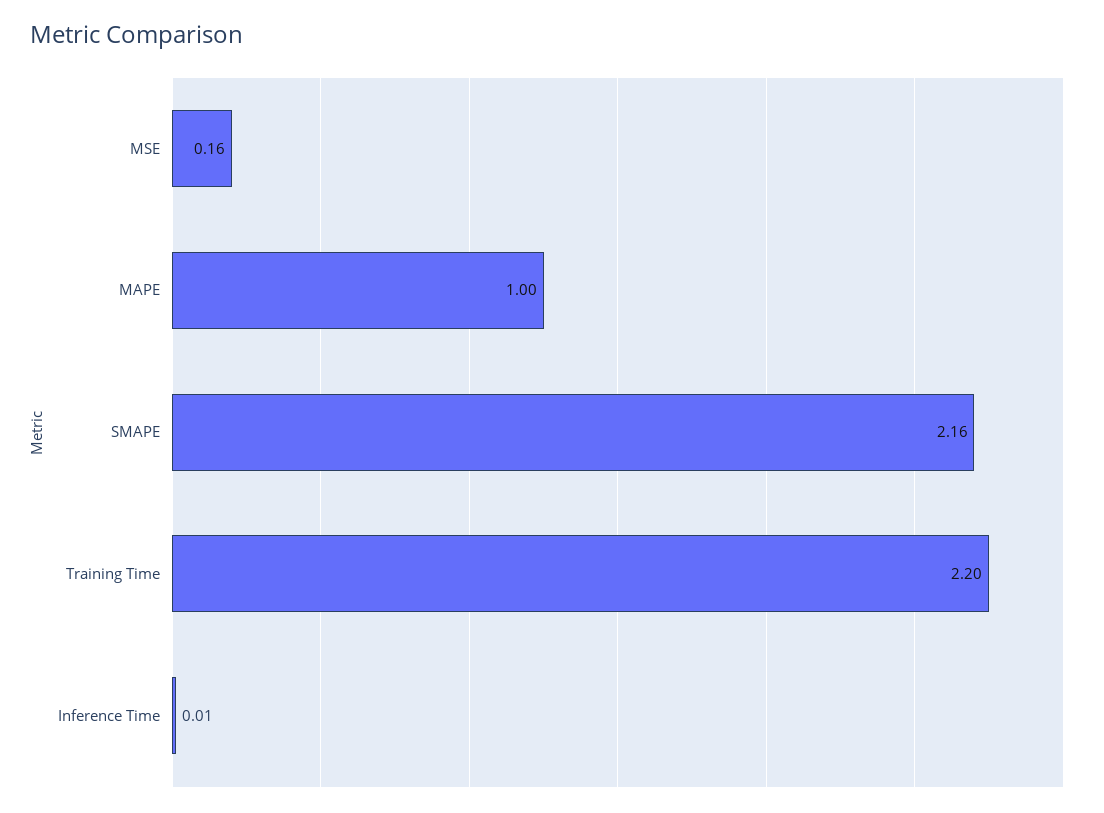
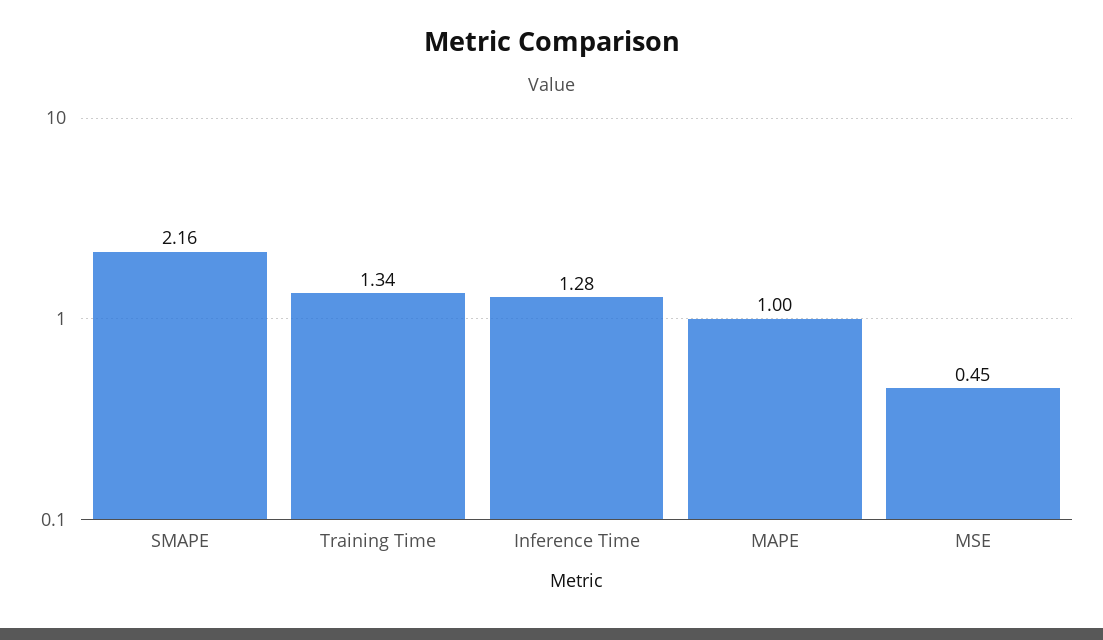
MSE: 0.16 -> 0.45
Training Time: 2.2 -> 1.34
Inference Time: 0.01 -> 1.28

